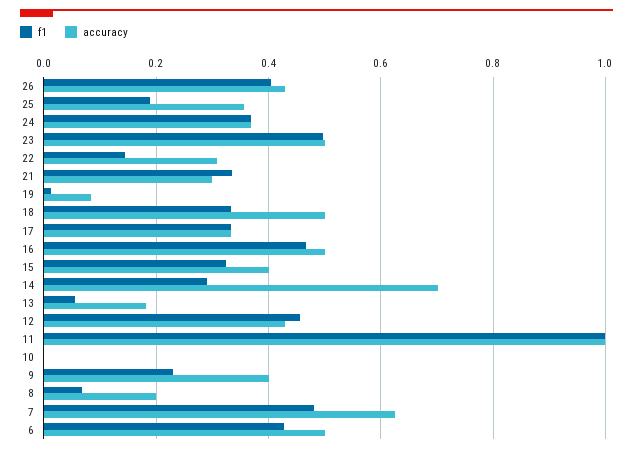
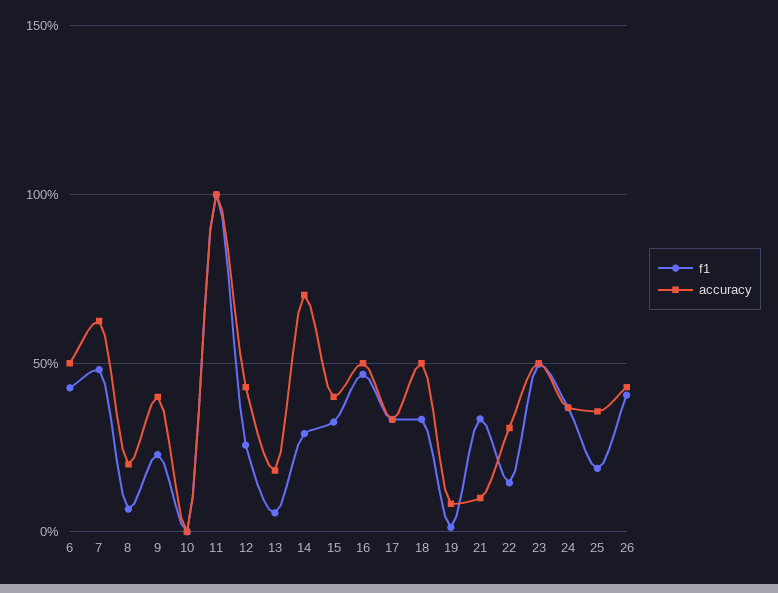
accuracy, 21: 0.3 -> 0.1
f1, 12: 0.46 -> 0.25

